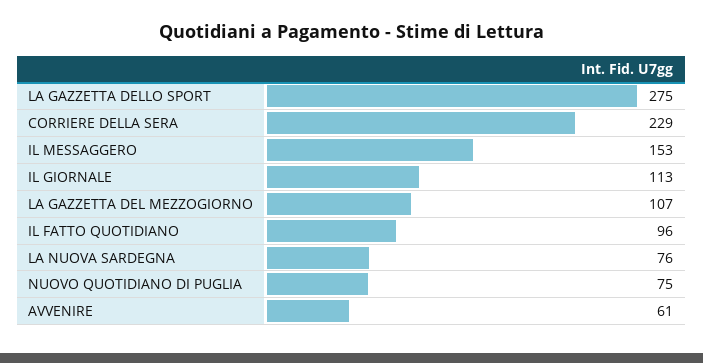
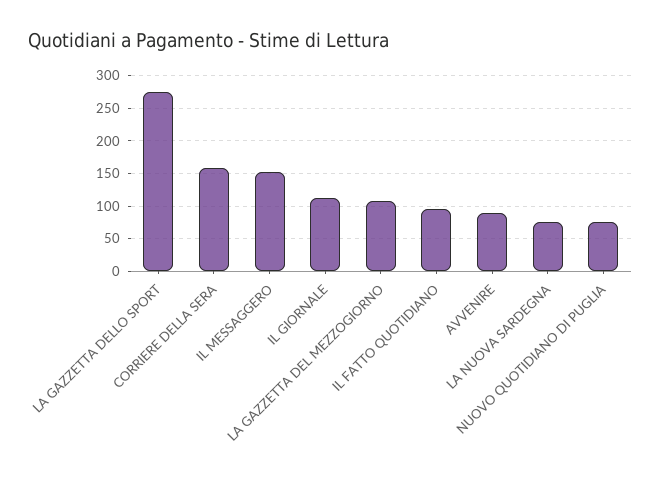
CORRIERE DELLA SERA: 229 -> 160
AVVENIRE: 61 -> 90

